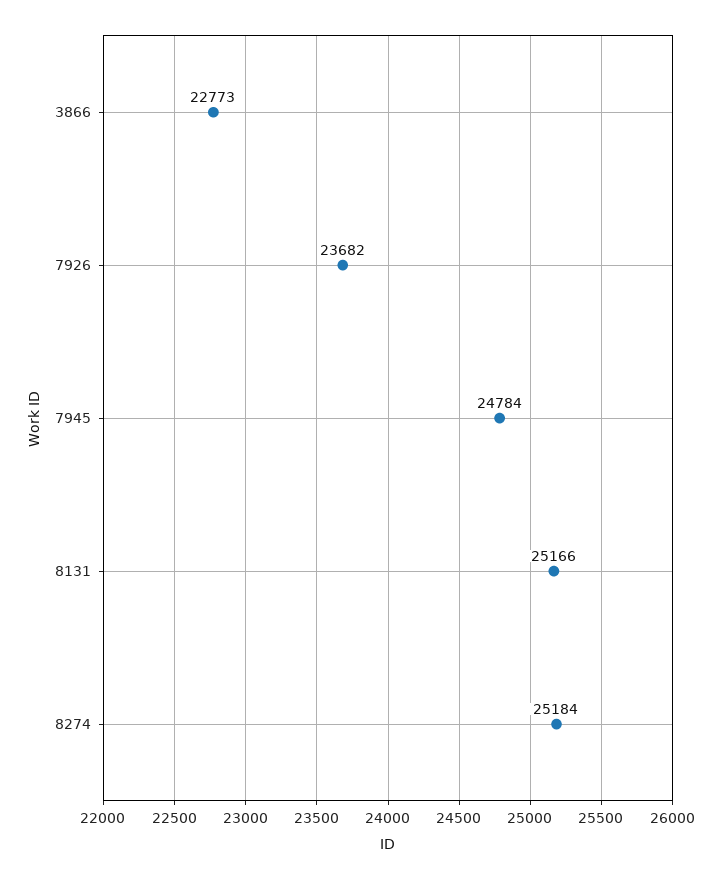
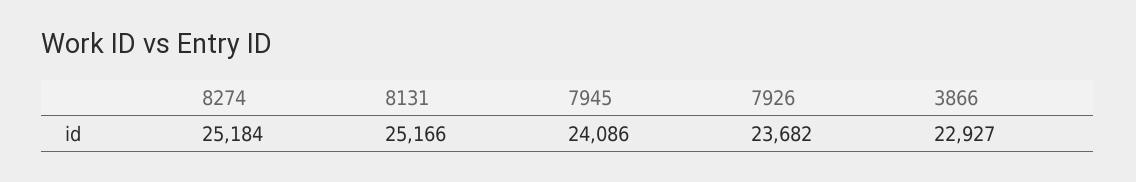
3866: 22773 -> 22927
7945: 24784 -> 24086

